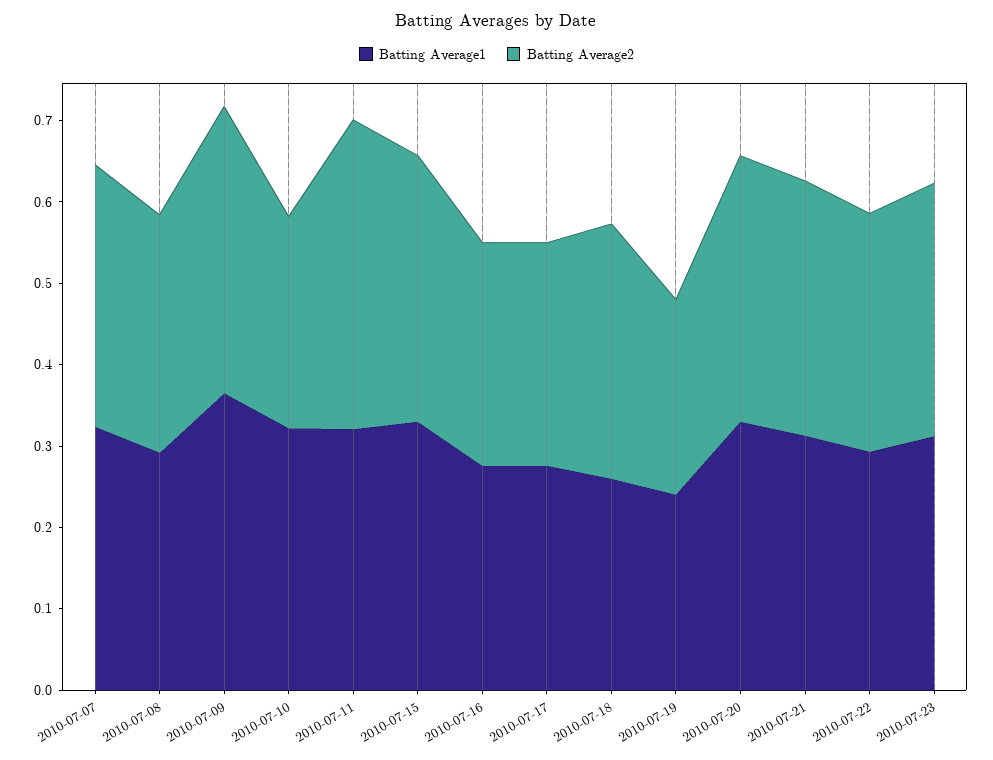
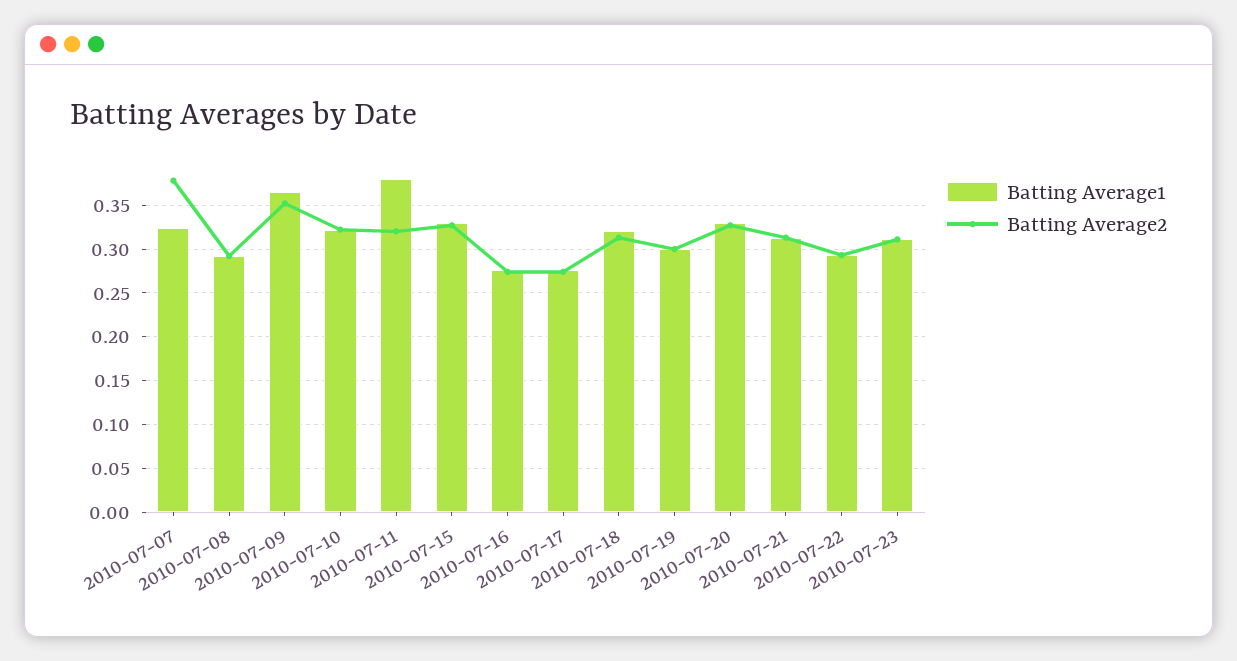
Batting Average2, 2010-07-07: 0.32 -> 0.38
Batting Average2, 2010-07-10: 0.26 -> 0.32
Batting Average1, 2010-07-11: 0.32 -> 0.38
Batting Average2, 2010-07-11: 0.38 -> 0.32
Batting Average1, 2010-07-18: 0.26 -> 0.32
Batting Average1, 2010-07-19: 0.24 -> 0.3
Batting Average2, 2010-07-19: 0.24 -> 0.3

